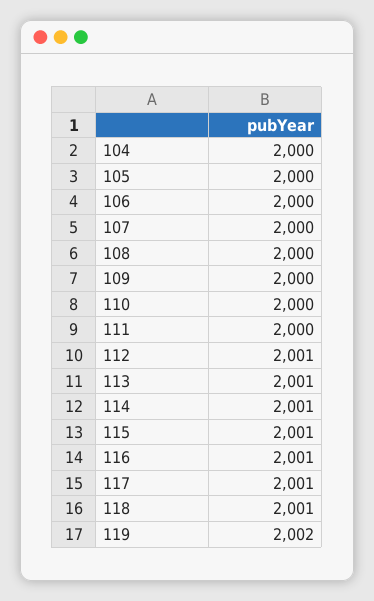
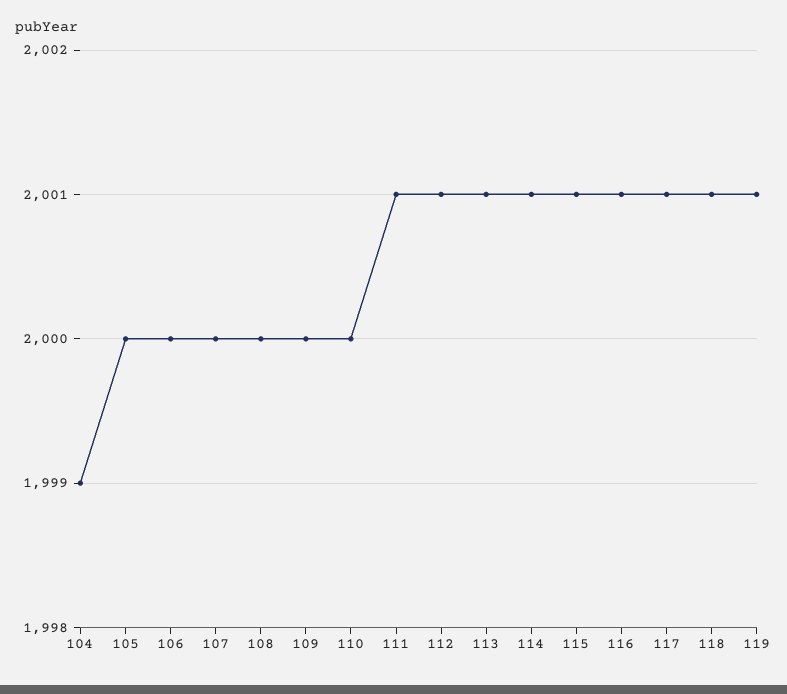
104: 2000 -> 1999
111: 2000 -> 2001
119: 2002 -> 2001

